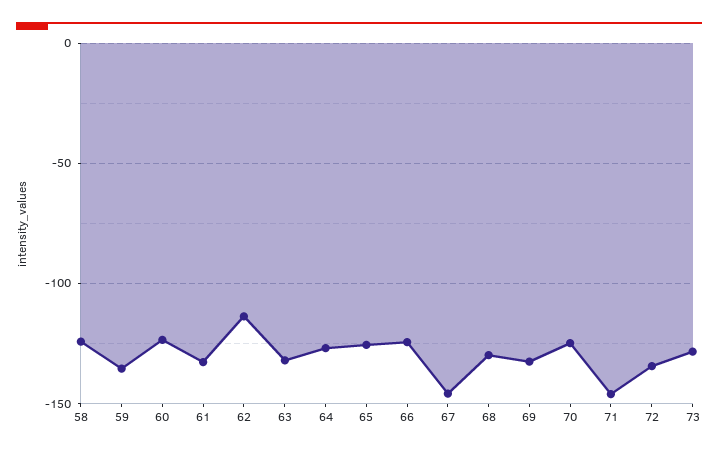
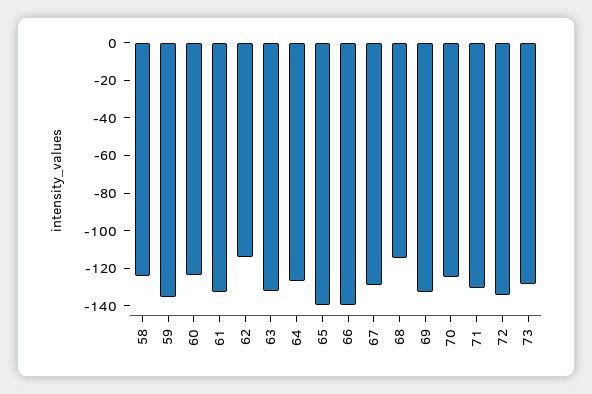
65: -125 -> -140
66: -125 -> -140
67: -145 -> -130
68: -130 -> -115
71: -145 -> -130

